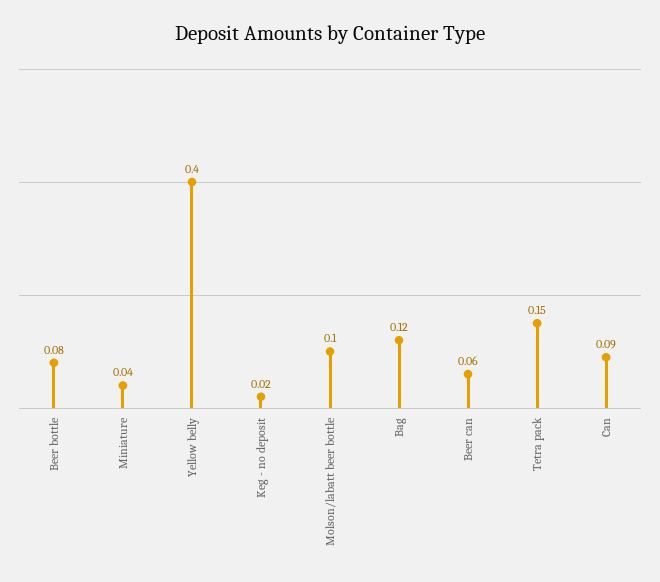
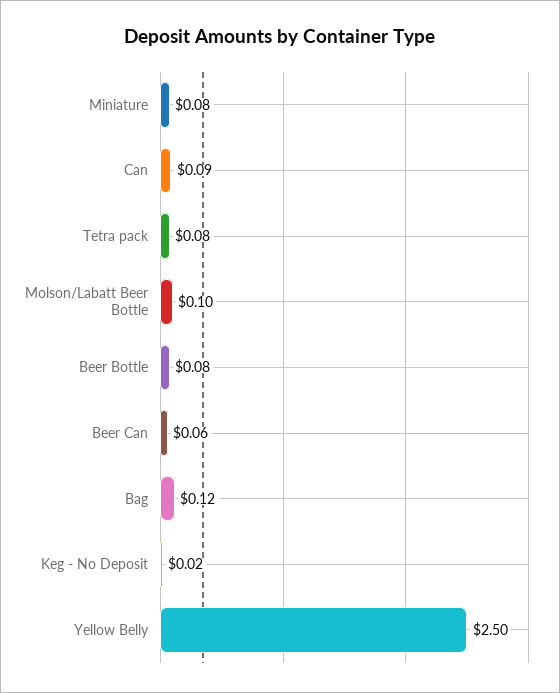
Miniature: 0.04 -> 0.08
Yellow belly: 0.4 -> 2.5
Tetra pack: 0.15 -> 0.08

